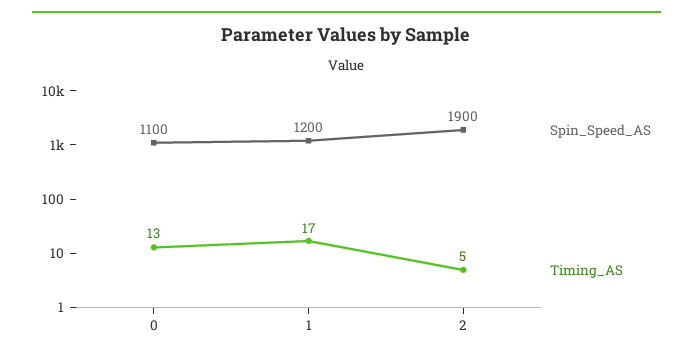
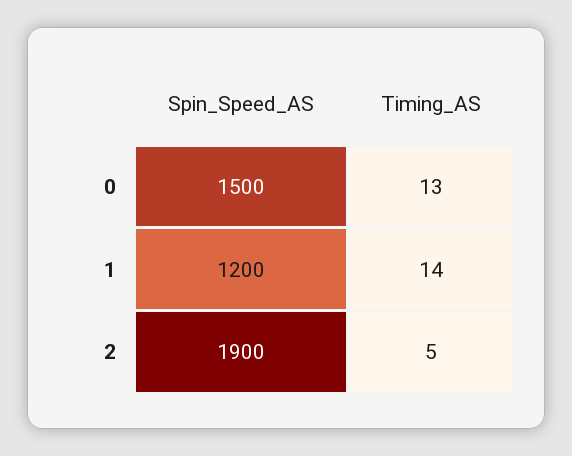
Spin_Speed_AS, 0: 1100 -> 1500
Timing_AS, 1: 17 -> 14

